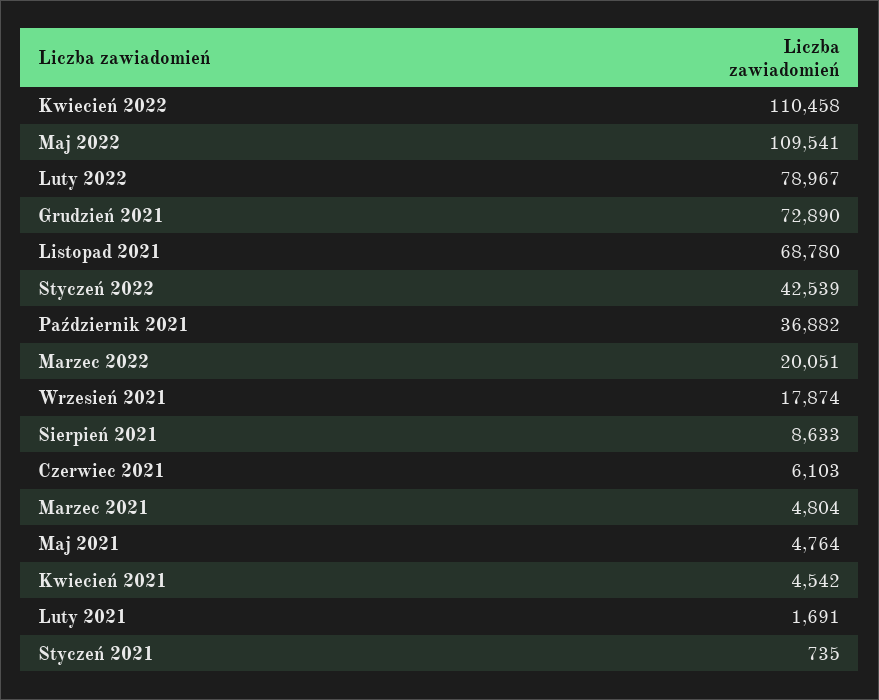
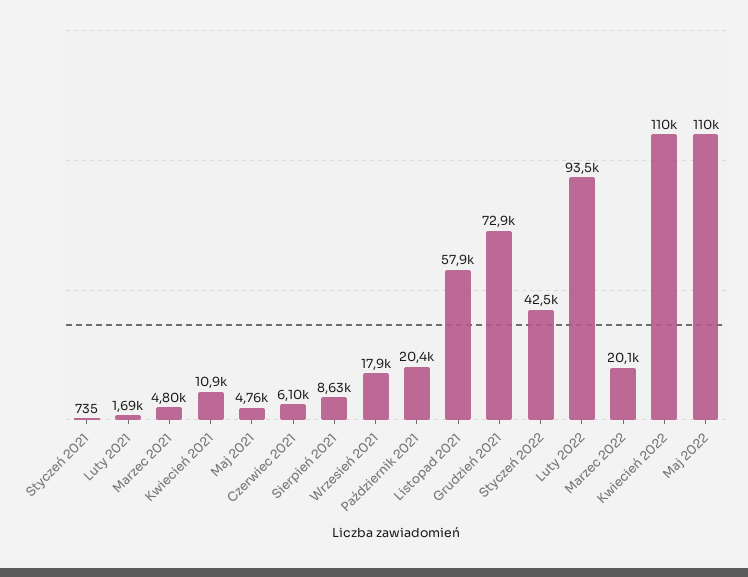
Luty 2022: 78967 -> 93500
Listopad 2021: 68780 -> 57900
Październik 2021: 36882 -> 20400
Kwiecień 2021: 4542 -> 10900

